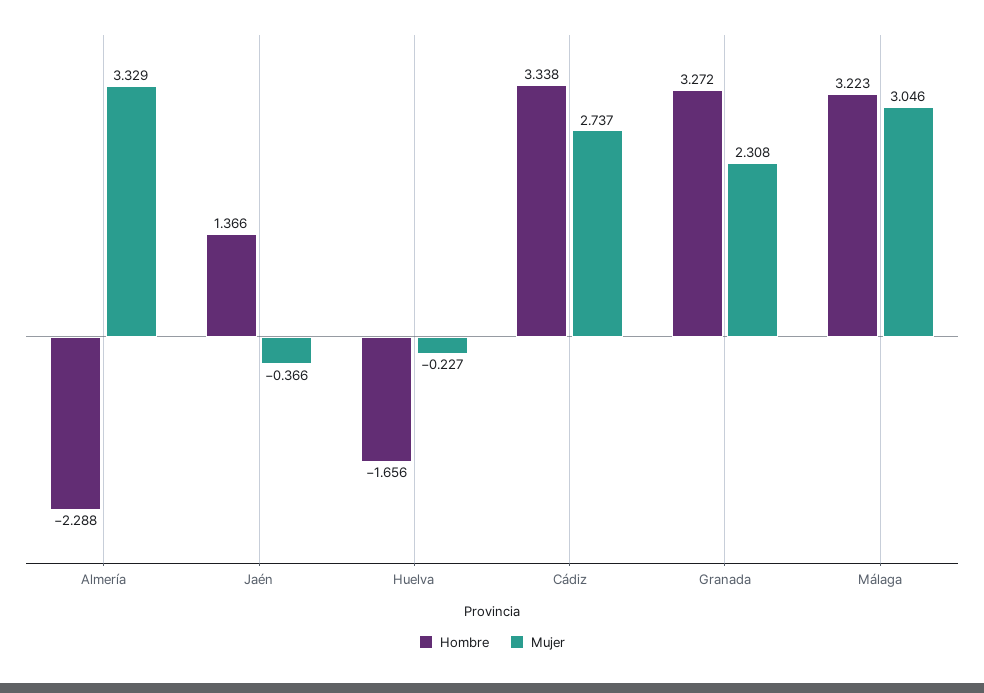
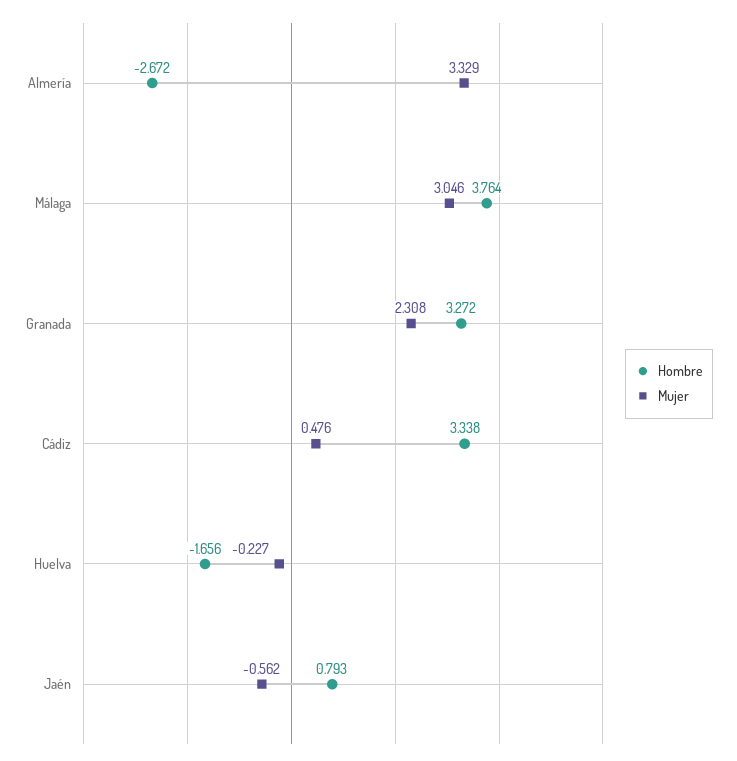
Hombre, Almería: -2.288 -> -2.672
Hombre, Jaén: 1.366 -> 0.793
Mujer, Jaén: -0.366 -> -0.562
Mujer, Cádiz: 2.737 -> 0.476
Hombre, Málaga: 3.223 -> 3.764

